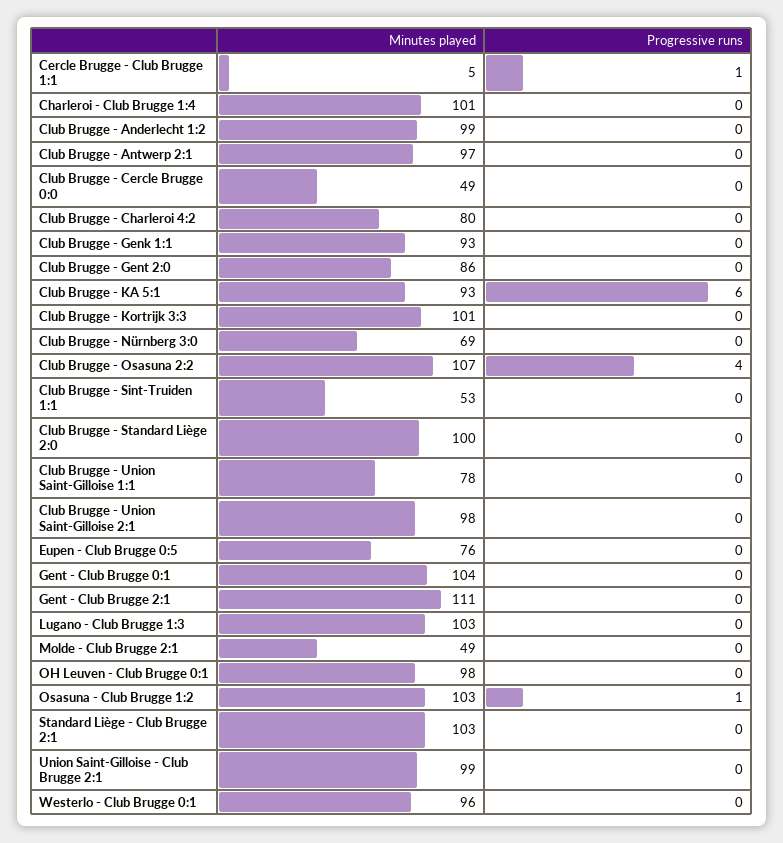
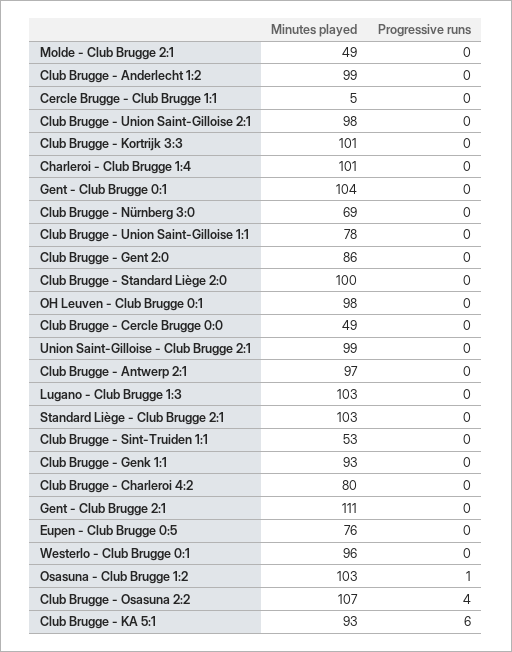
Progressive runs, Cercle Brugge - Club Brugge 1:1: 1 -> 0

